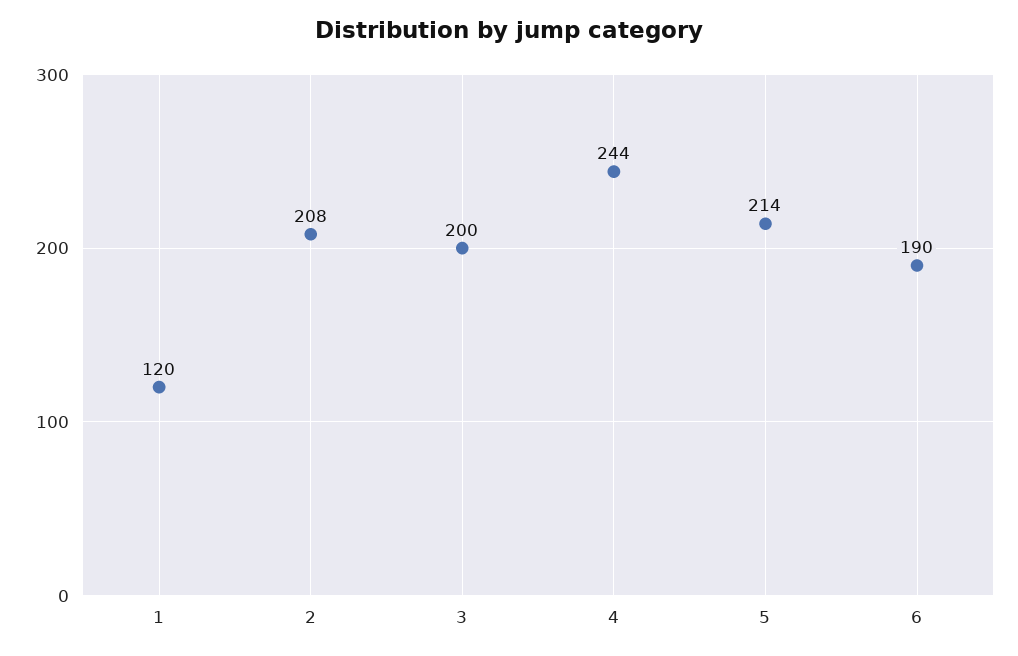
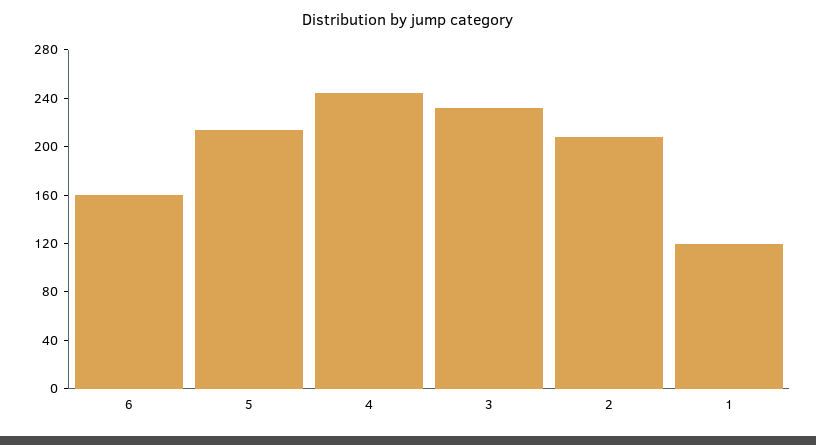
3: 200 -> 230
6: 190 -> 160

